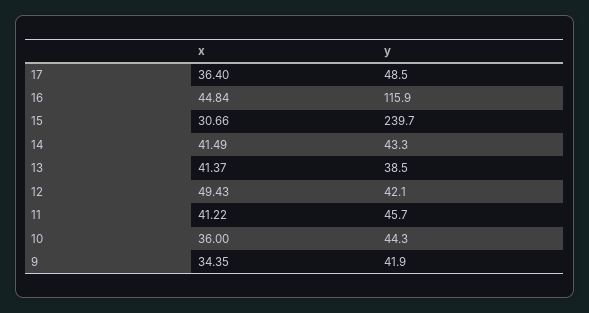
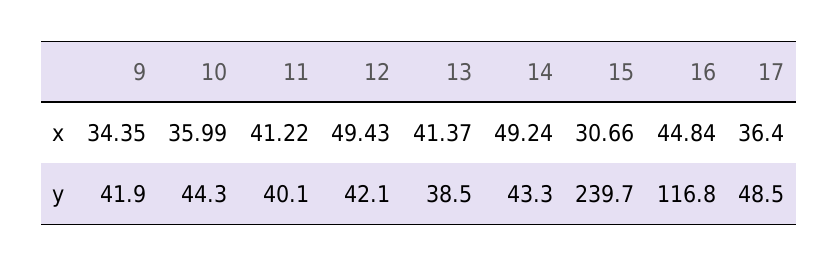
y, 16: 115.9 -> 116.8
x, 14: 41.49 -> 49.24
y, 11: 45.7 -> 40.1
x, 10: 36 -> 35.99

